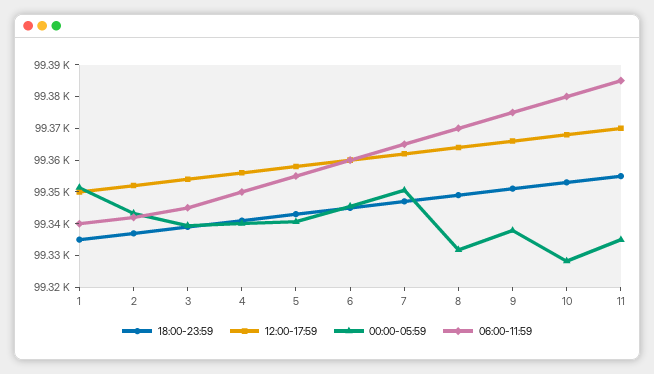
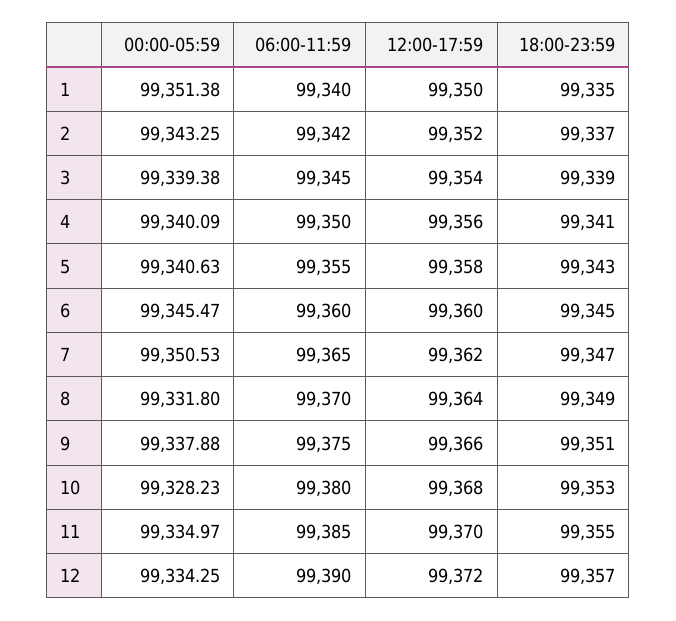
00:00-05:59, 12: none -> 99334.25
06:00-11:59, 12: none -> 99390
12:00-17:59, 12: none -> 99372
18:00-23:59, 12: none -> 99357

